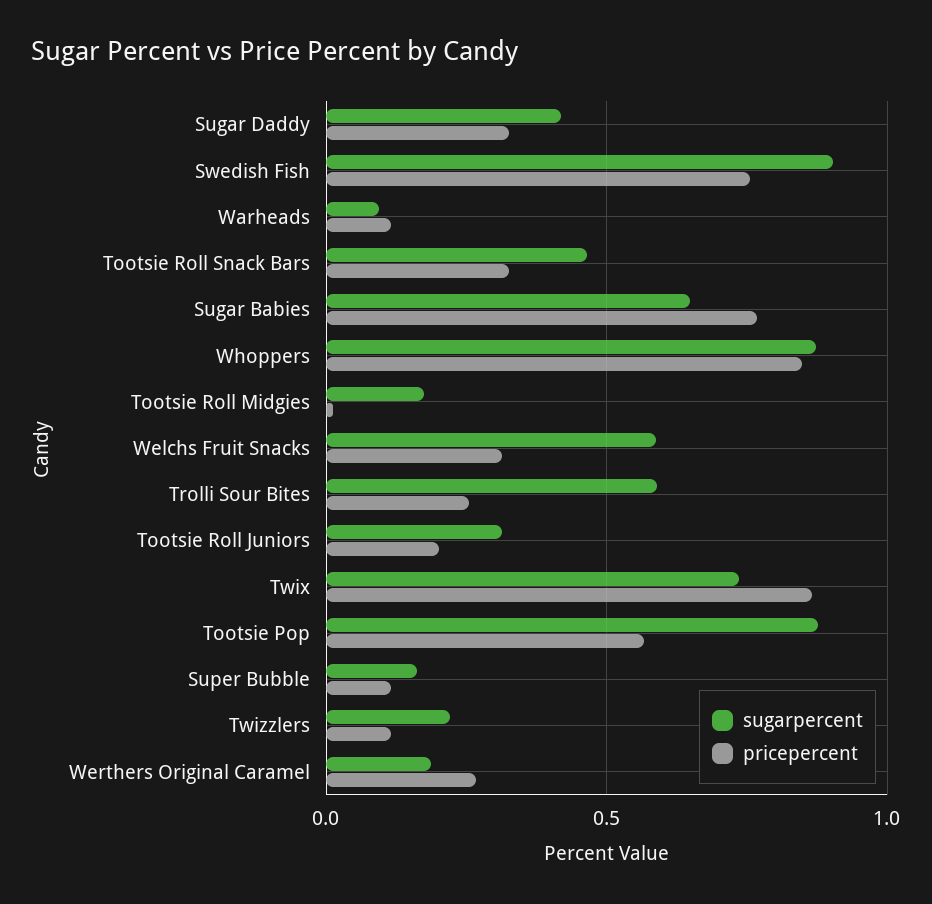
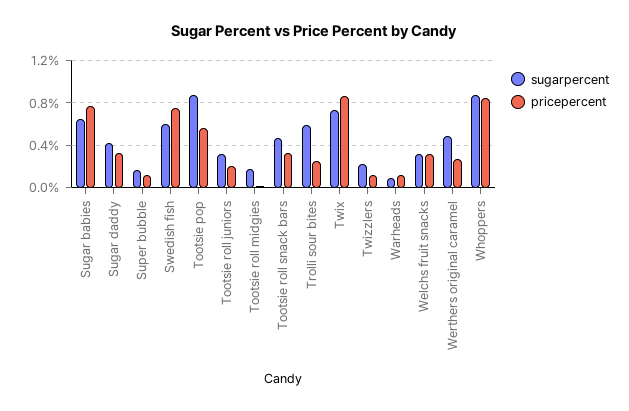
sugarpercent, Swedish Fish: 0.9 -> 0.6
sugarpercent, Welchs Fruit Snacks: 0.6 -> 0.3
sugarpercent, Werthers Original Caramel: 0.2 -> 0.5

